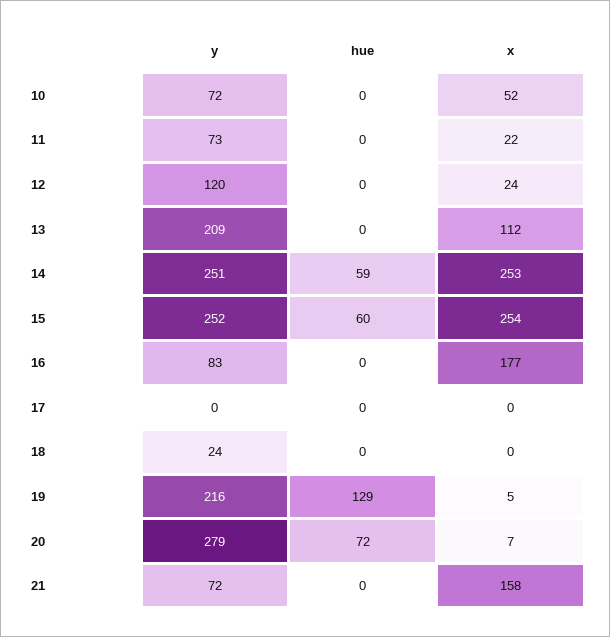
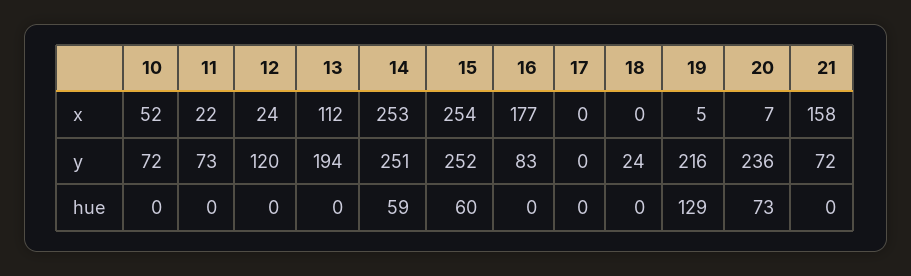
y, 13: 209 -> 194
y, 20: 279 -> 236
hue, 20: 72 -> 73

